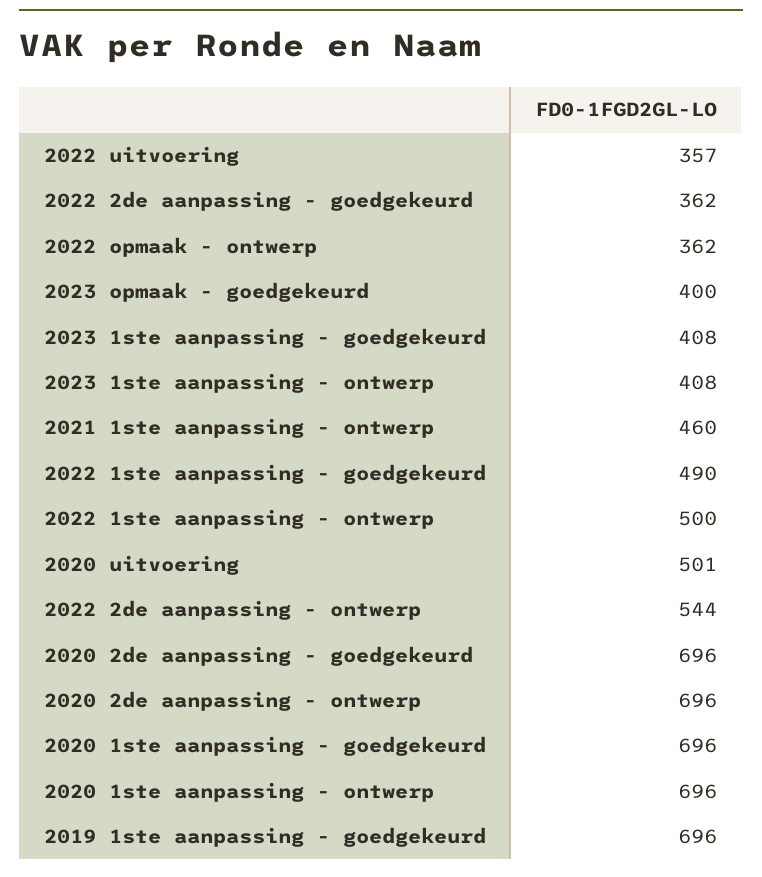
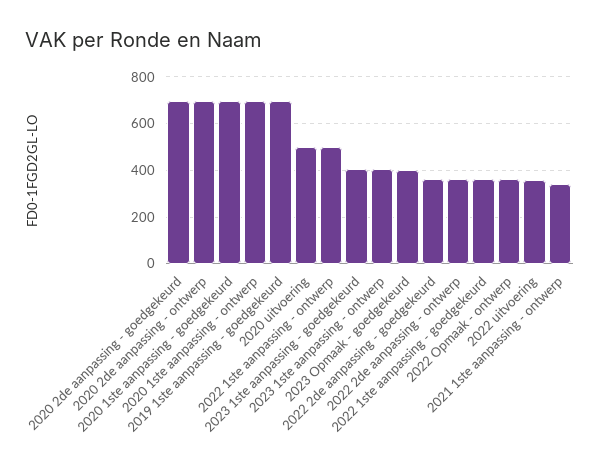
2021 1ste aanpassing - ontwerp: 460 -> 350
2022 1ste aanpassing - goedgekeurd: 490 -> 350
2022 2de aanpassing - ontwerp: 544 -> 350

